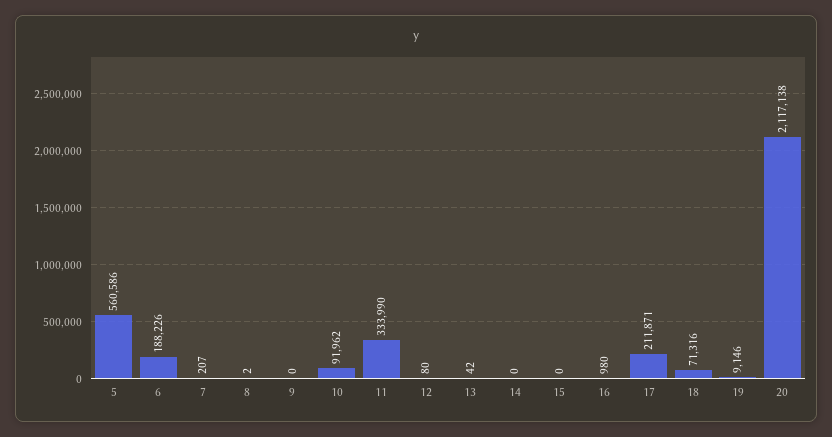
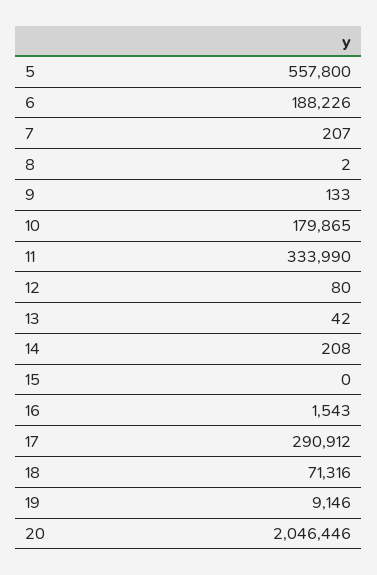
5: 560586 -> 557800
9: 0 -> 133
10: 91962 -> 179865
14: 0 -> 208
16: 980 -> 1543
17: 211871 -> 290912
20: 2117138 -> 2046446

